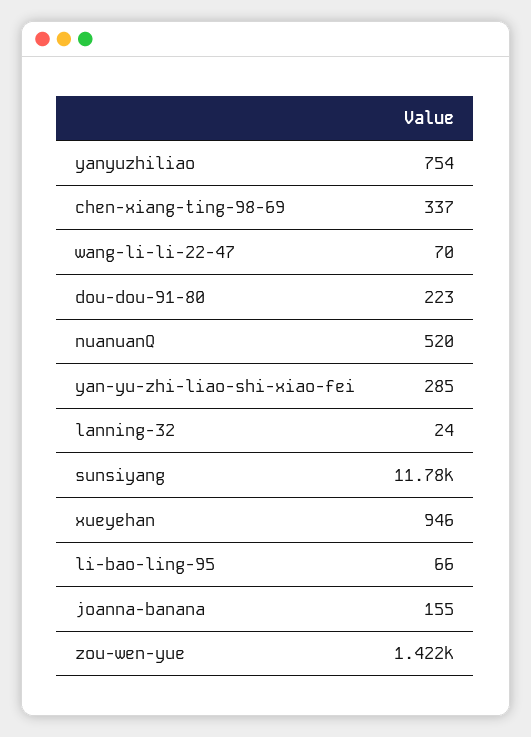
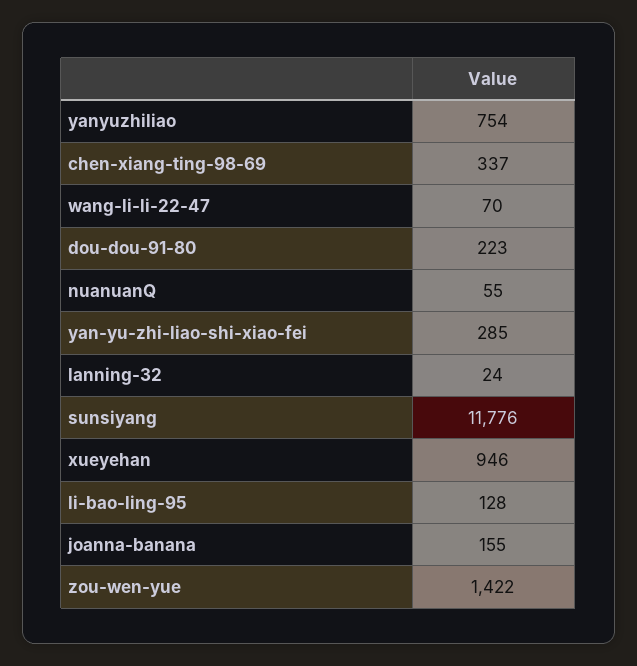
nuanuanQ: 520 -> 55
li-bao-ling-95: 66 -> 128

